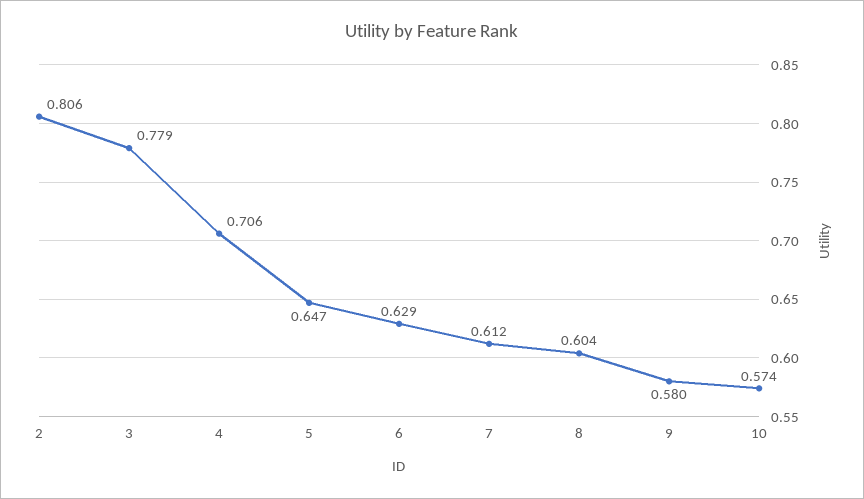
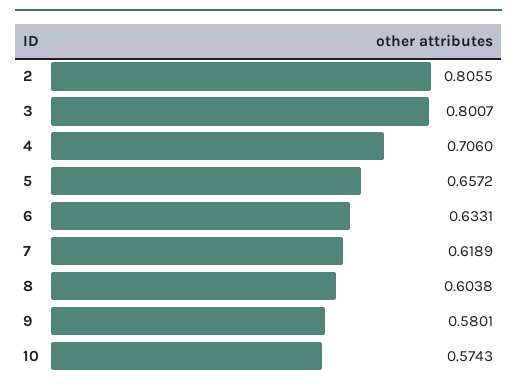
3: 0.779 -> 0.8007
5: 0.647 -> 0.6572
6: 0.629 -> 0.6331
7: 0.612 -> 0.6189

